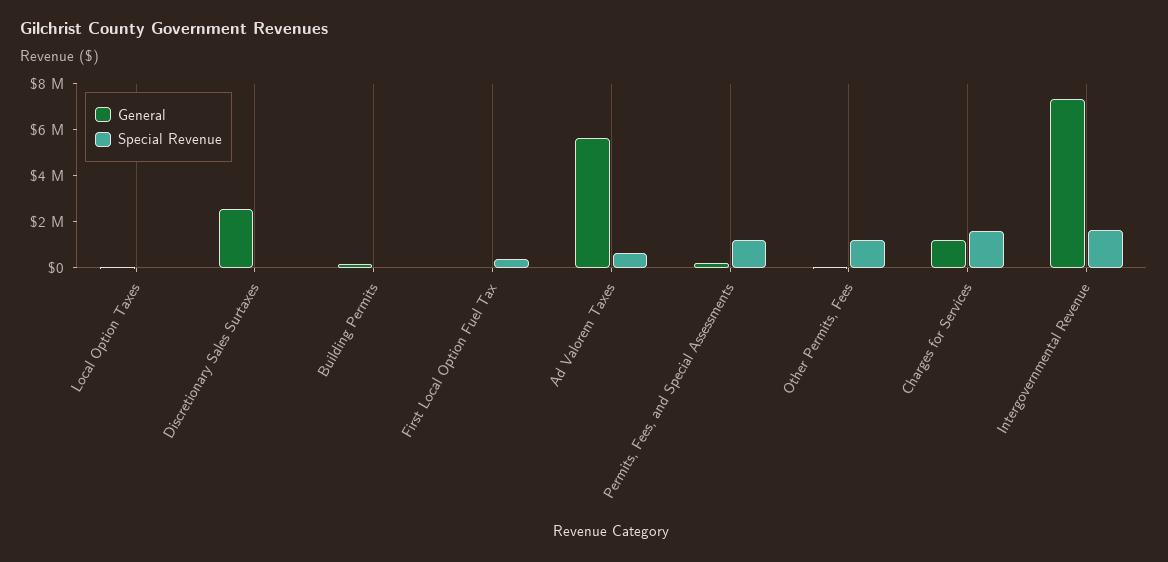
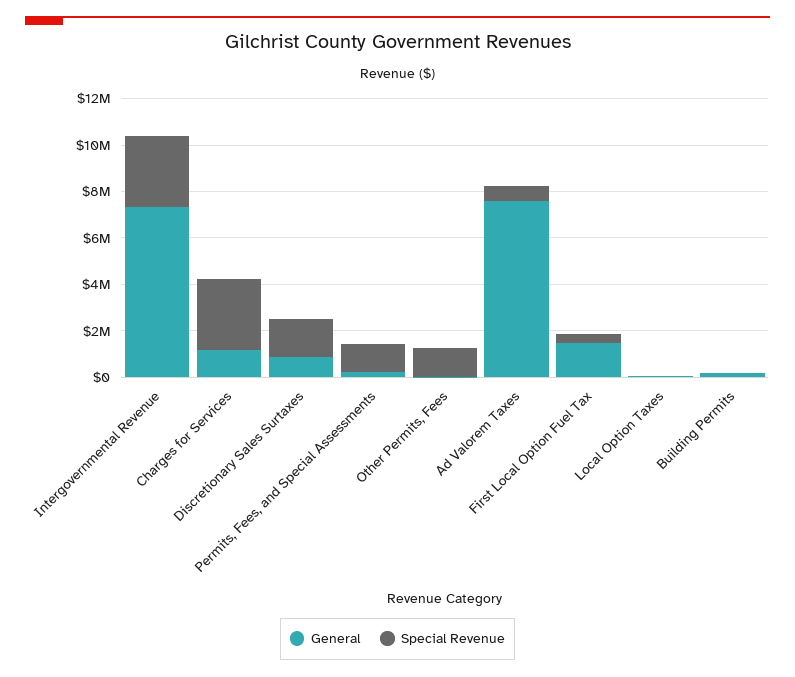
General, Discretionary Sales Surtaxes: 2500000 -> 1000000
Special Revenue, Discretionary Sales Surtaxes: 0 -> 1500000
General, First Local Option Fuel Tax: 0 -> 1500000
General, Ad Valorem Taxes: 5500000 -> 7500000
Special Revenue, Charges for Services: 1500000 -> 3000000
Special Revenue, Intergovernmental Revenue: 1500000 -> 3000000

